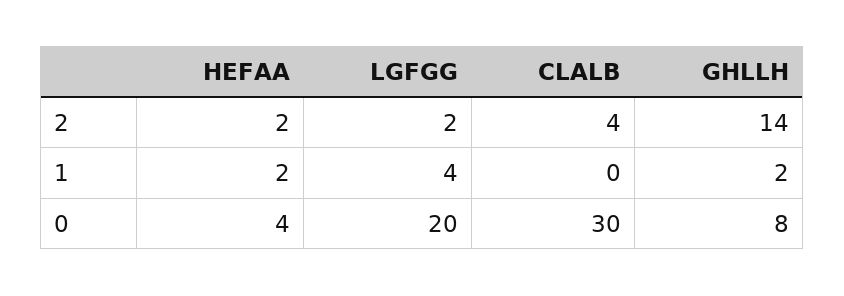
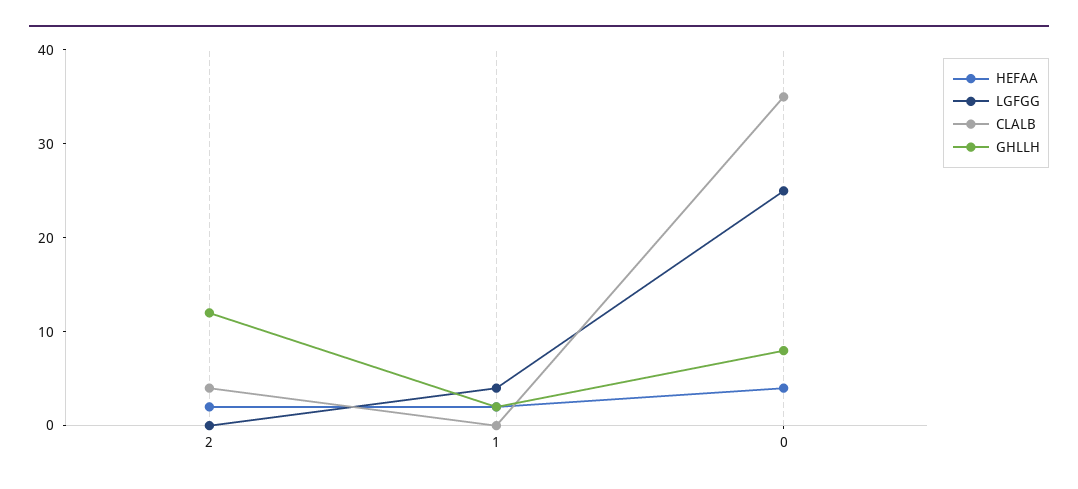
LGFGG, 2: 2 -> 0
GHLLH, 2: 14 -> 12
LGFGG, 0: 20 -> 25
CLALB, 0: 30 -> 35

